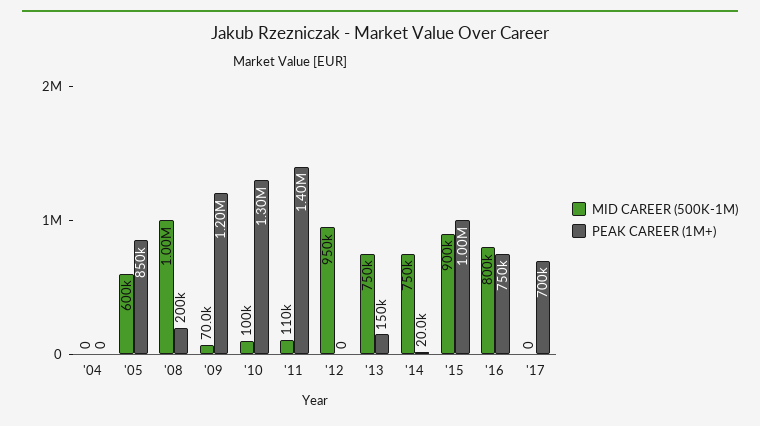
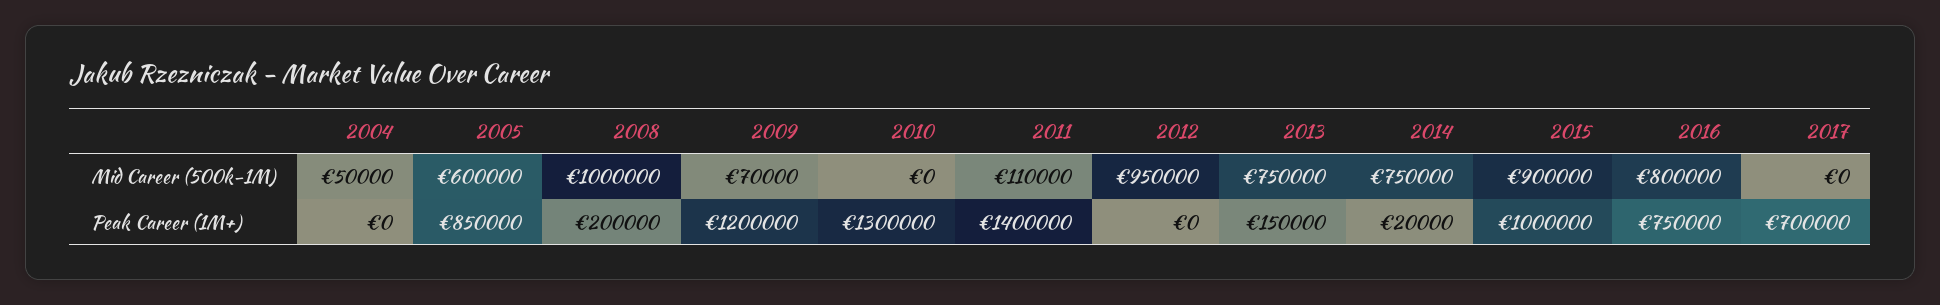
MID CAREER (500K-1M), '04: 0 -> 50000
MID CAREER (500K-1M), '10: 100000 -> 0

